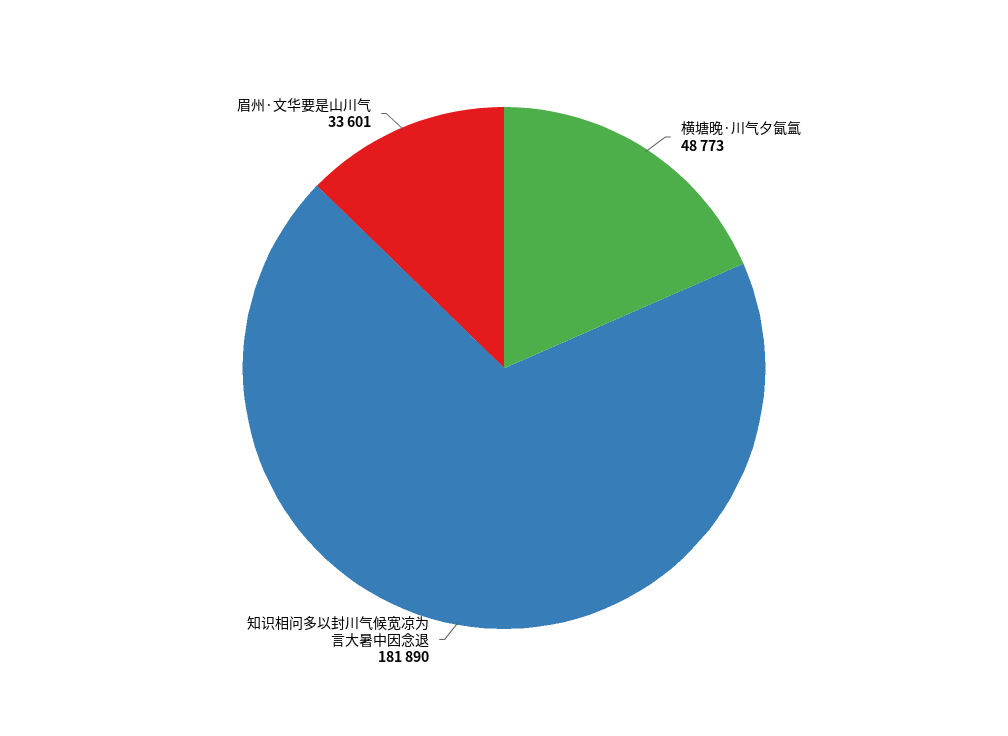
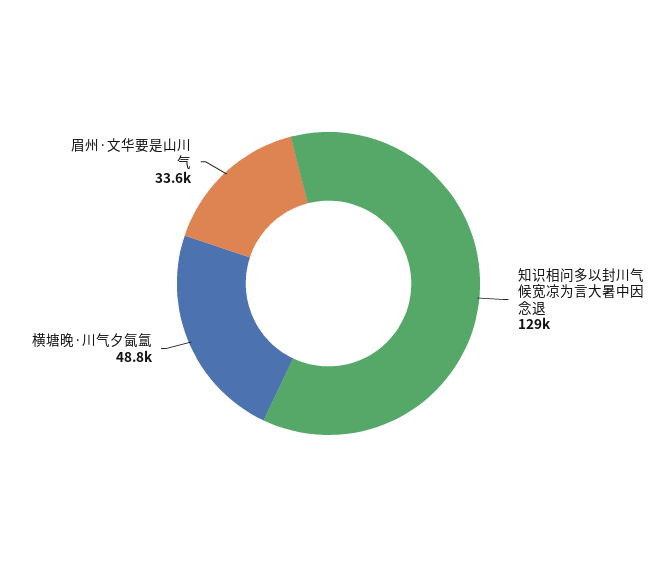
知识相问多以封川气候宽凉为言大暑中因念退: 181890 -> 129000

